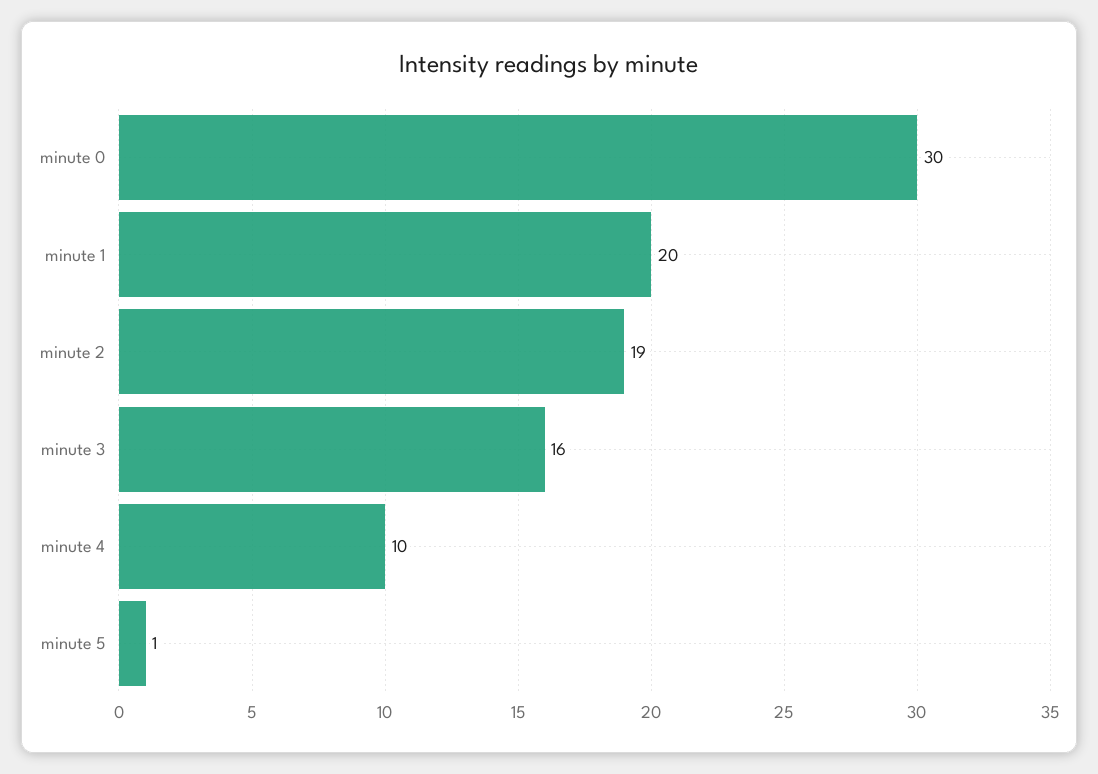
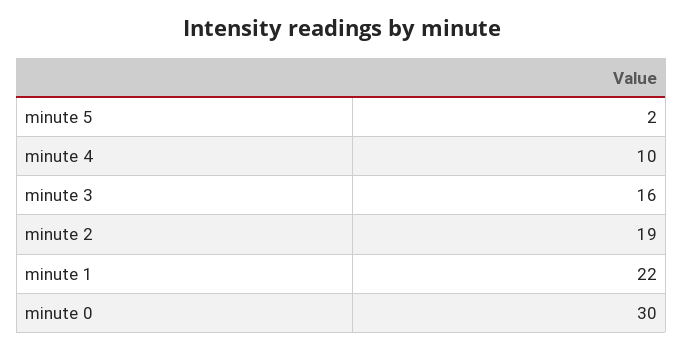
minute 1: 20 -> 22
minute 5: 1 -> 2

